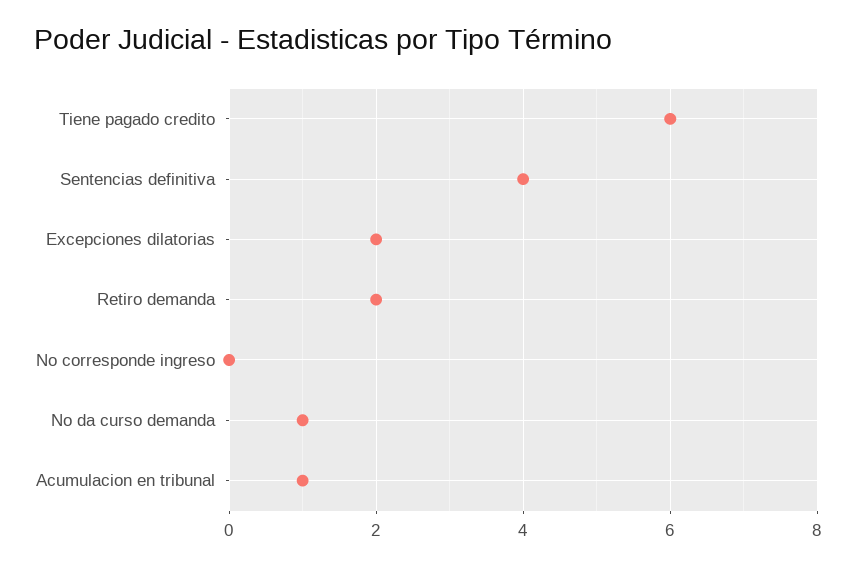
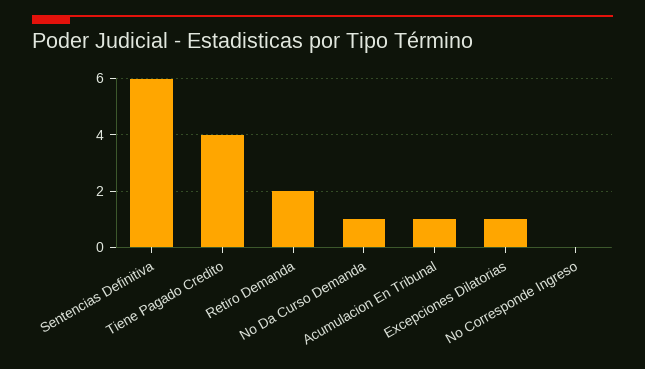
Tiene pagado credito: 6 -> 4
Sentencias definitiva: 4 -> 6
Excepciones dilatorias: 2 -> 1

